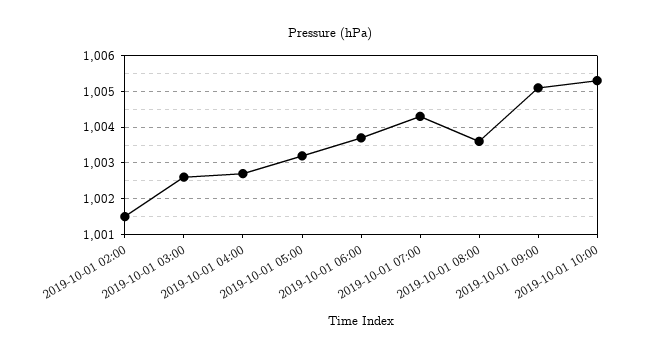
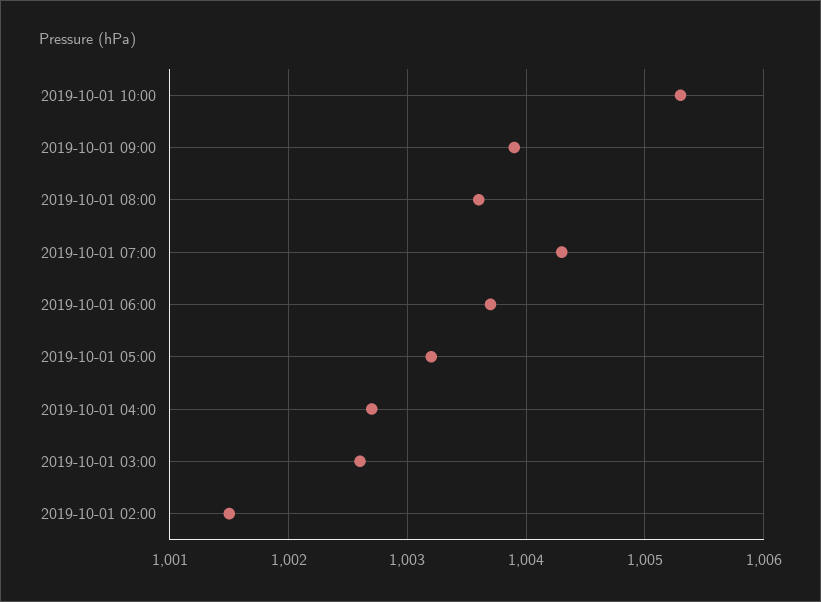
2019-10-01 09:00: 1005 -> 1003.9

